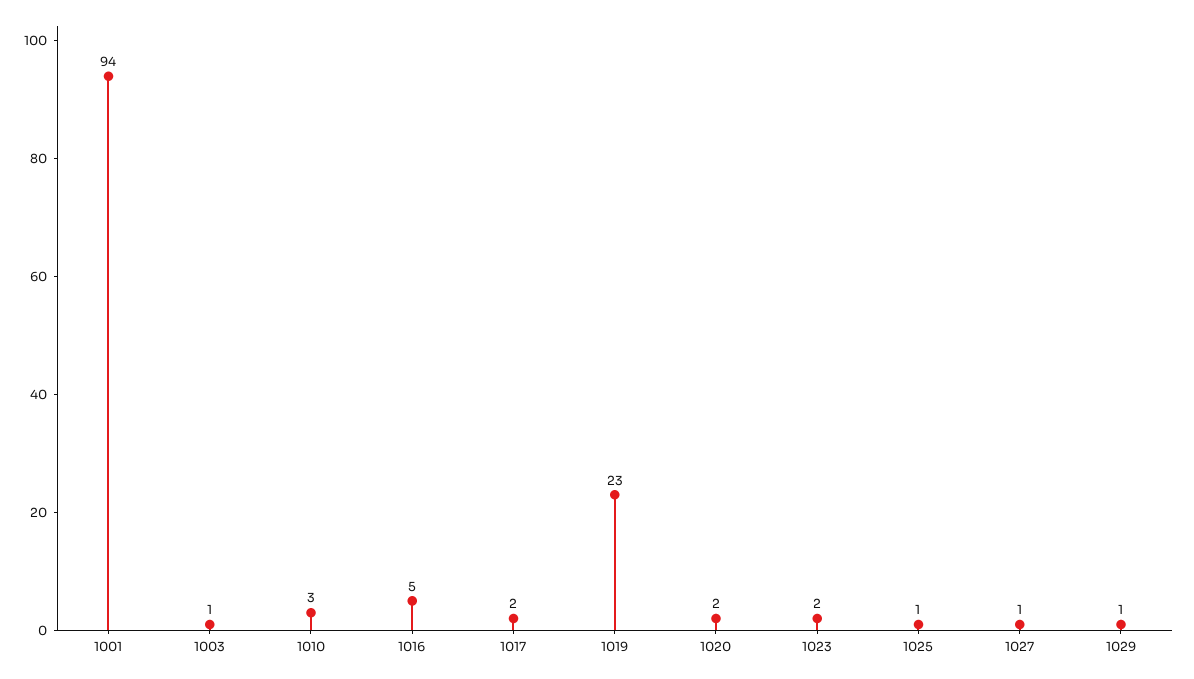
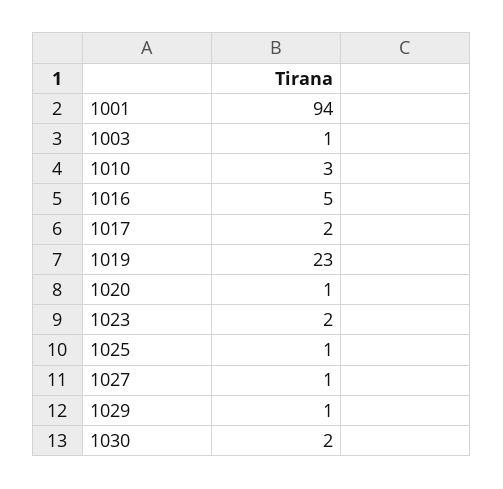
1020: 2 -> 1
1030: none -> 2

